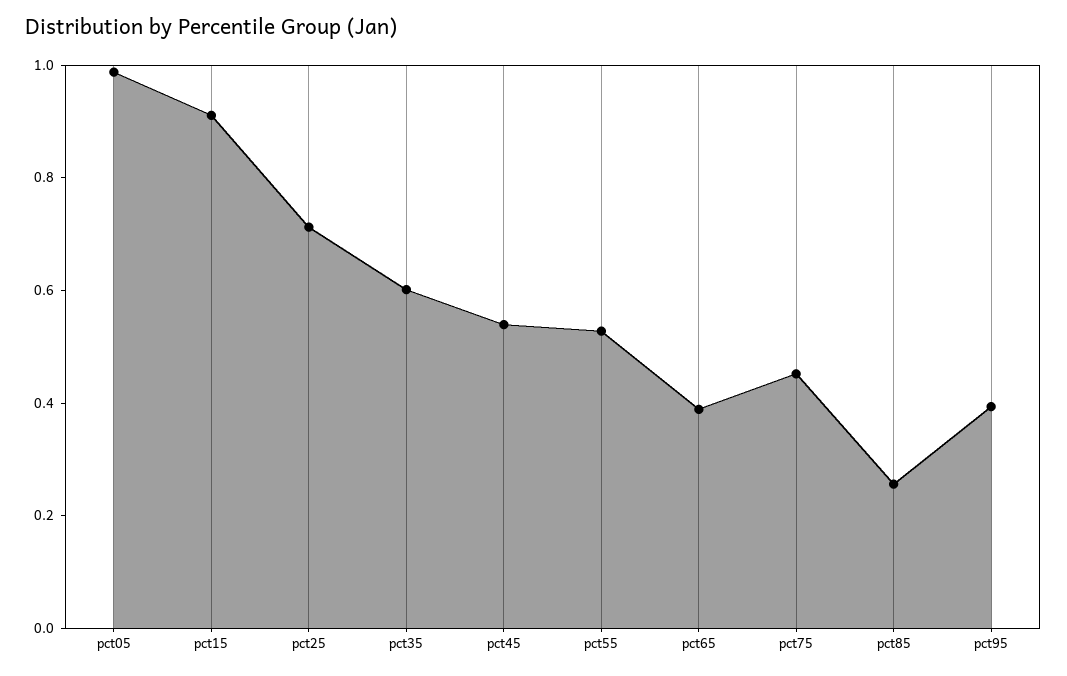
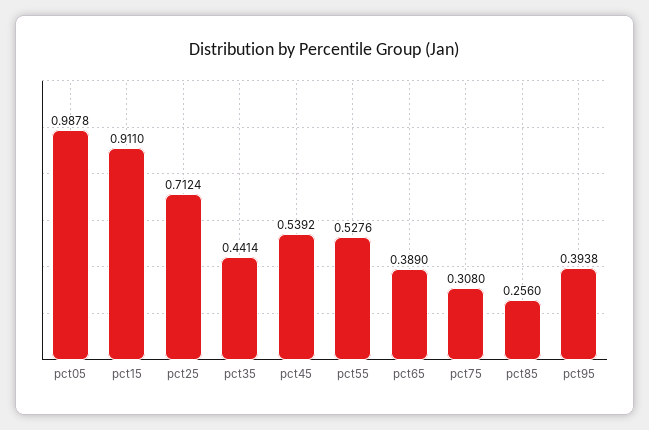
pct35: 0.6 -> 0.4414
pct75: 0.45 -> 0.308

